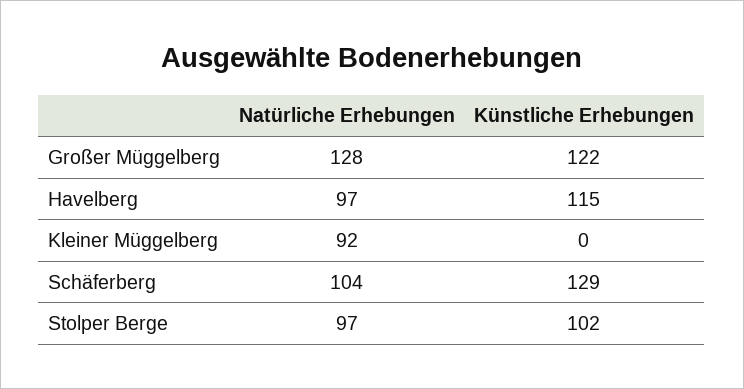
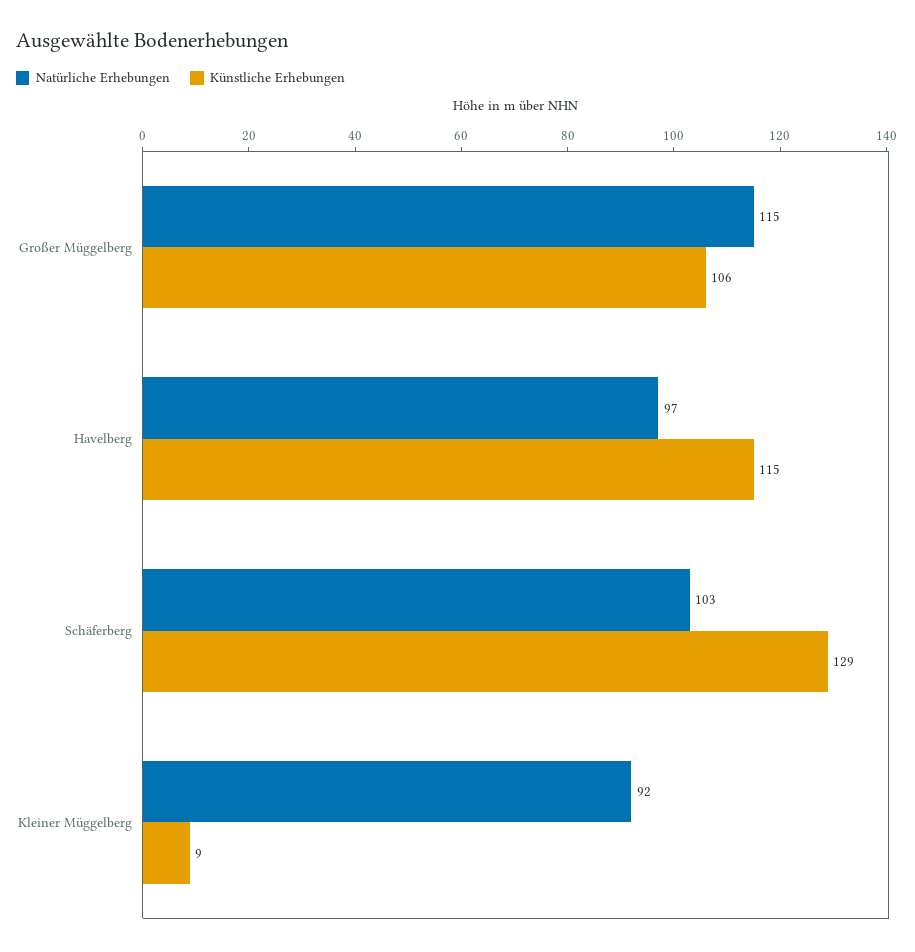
Natürliche Erhebungen, Großer Müggelberg: 128 -> 115
Künstliche Erhebungen, Großer Müggelberg: 122 -> 106
Künstliche Erhebungen, Kleiner Müggelberg: 0 -> 9
Natürliche Erhebungen, Schäferberg: 104 -> 103
Natürliche Erhebungen, Stolper Berge: 97 -> none
Künstliche Erhebungen, Stolper Berge: 102 -> none

